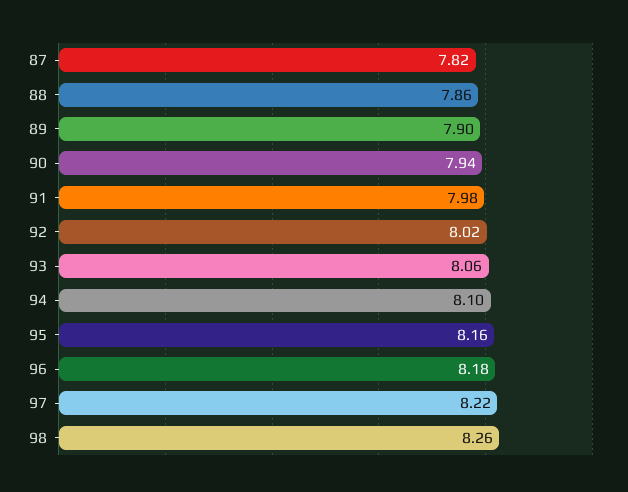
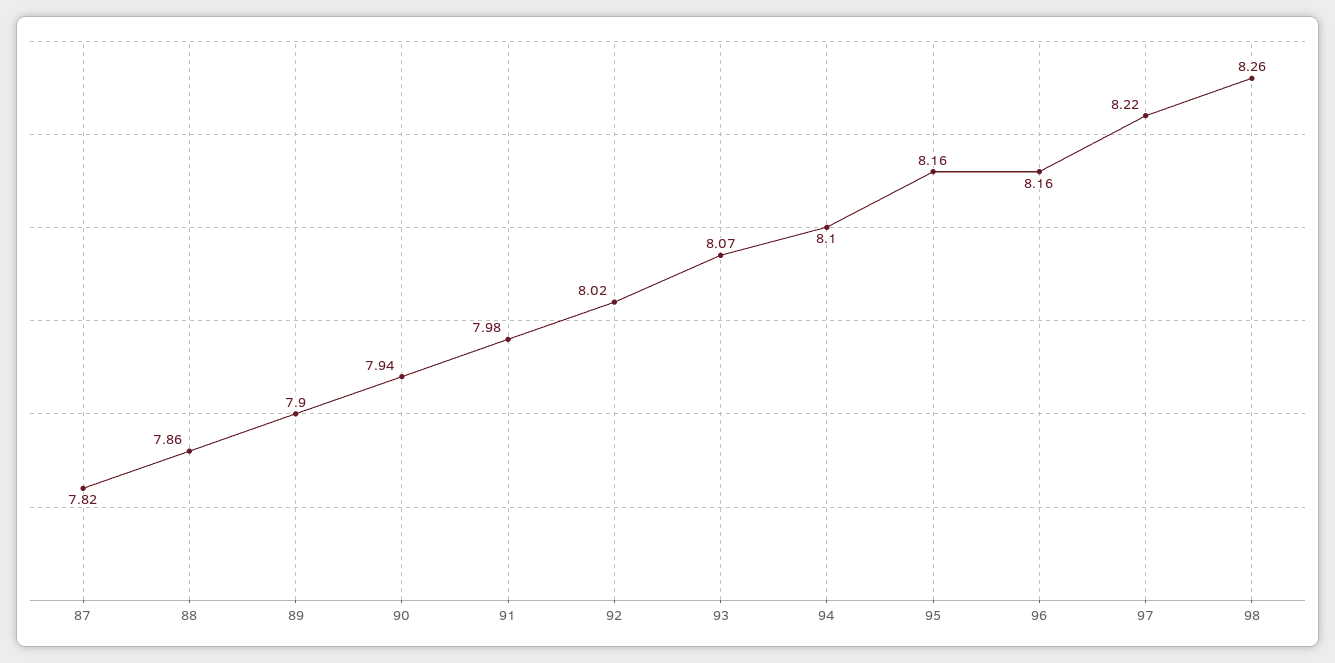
93: 8.06 -> 8.07
96: 8.18 -> 8.16

